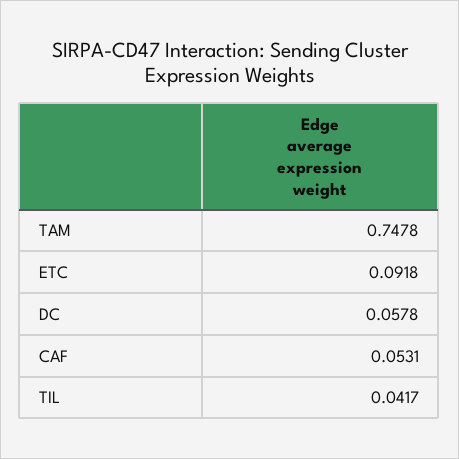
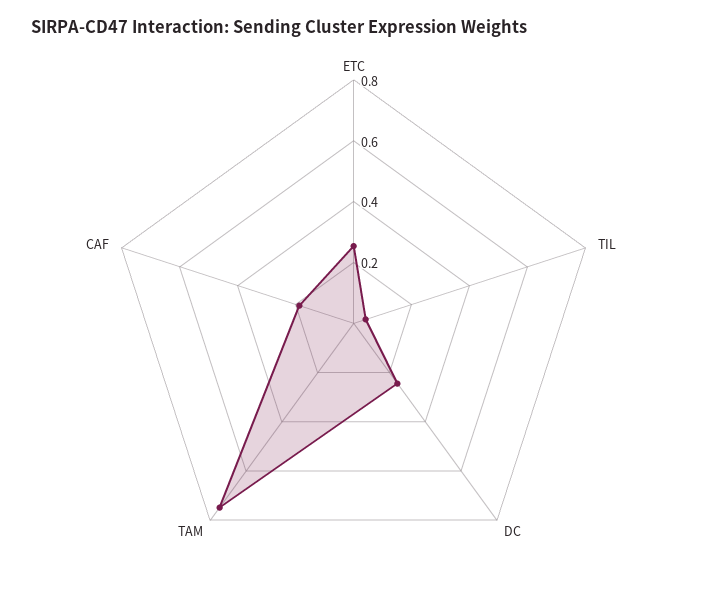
ETC: 0.0918 -> 0.25
DC: 0.0578 -> 0.25
CAF: 0.0531 -> 0.2

